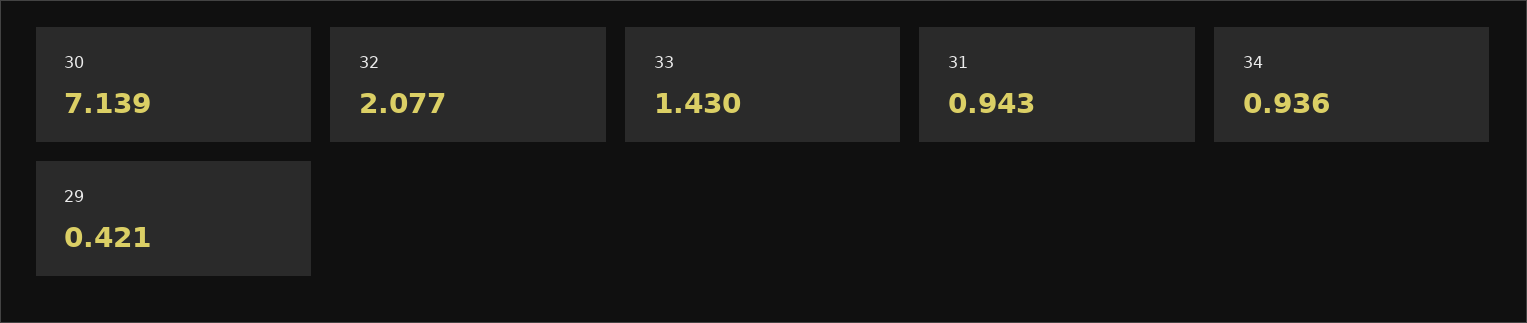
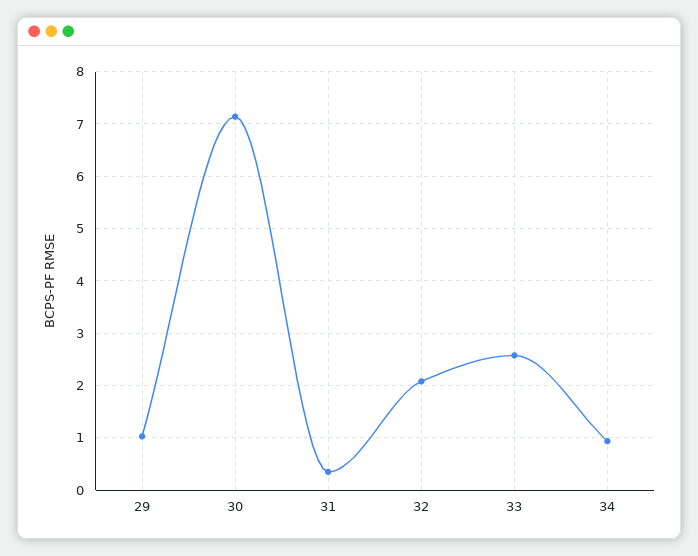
33: 1.43 -> 2.6
31: 0.943 -> 0.4
29: 0.421 -> 1

